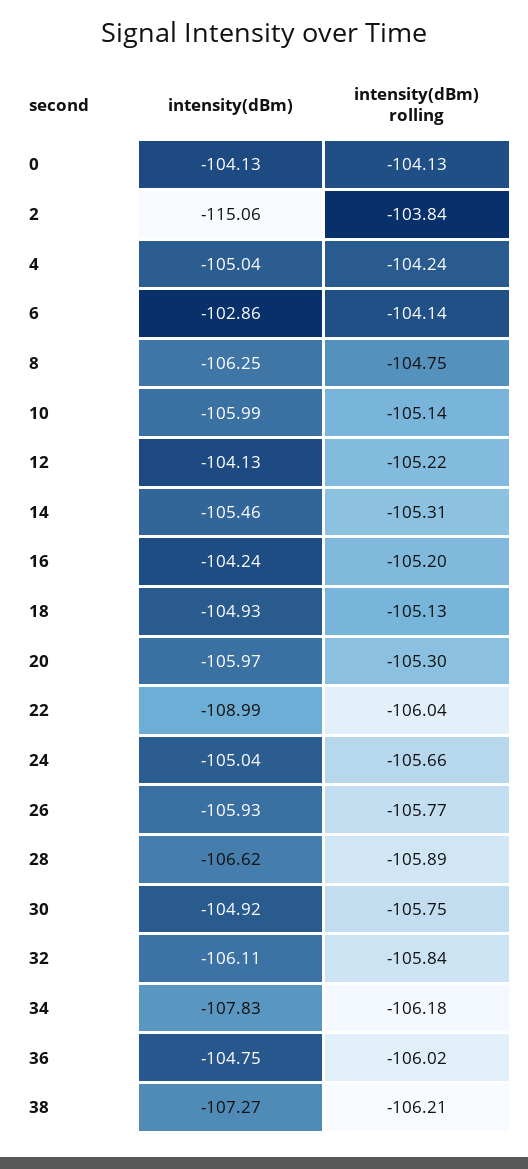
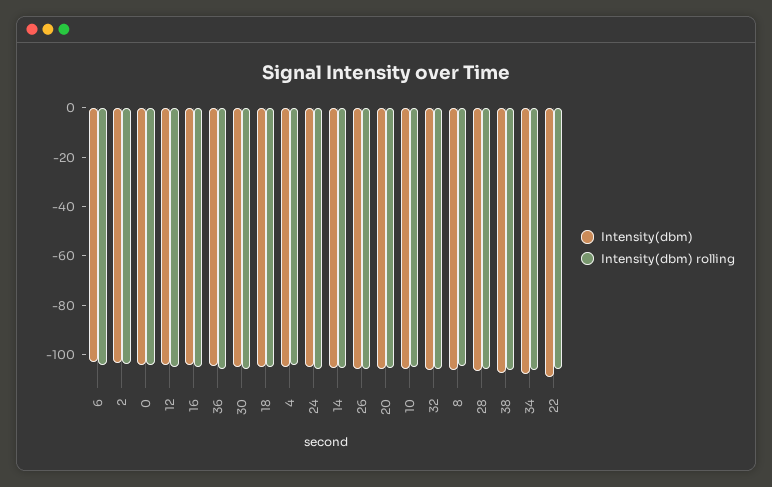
intensity(dBm), 2: -115.06 -> -105

